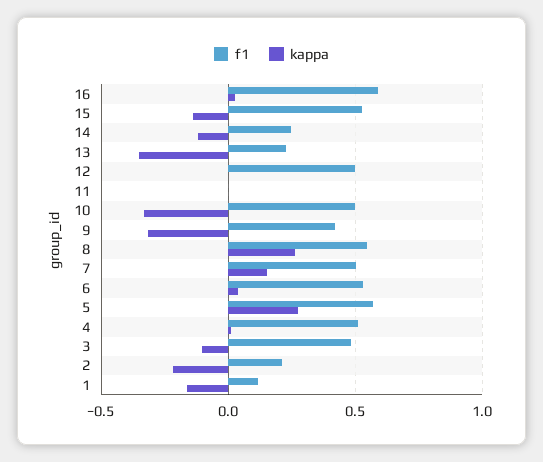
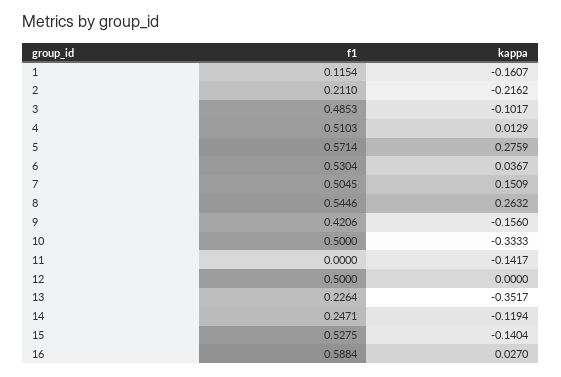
kappa, 11: 0 -> -0.1417
kappa, 9: -0.3 -> -0.156

